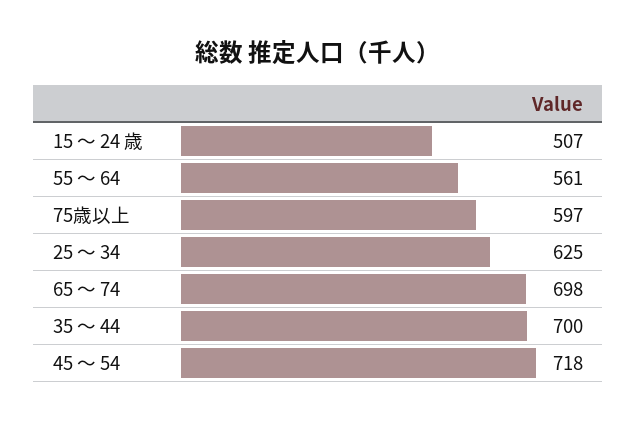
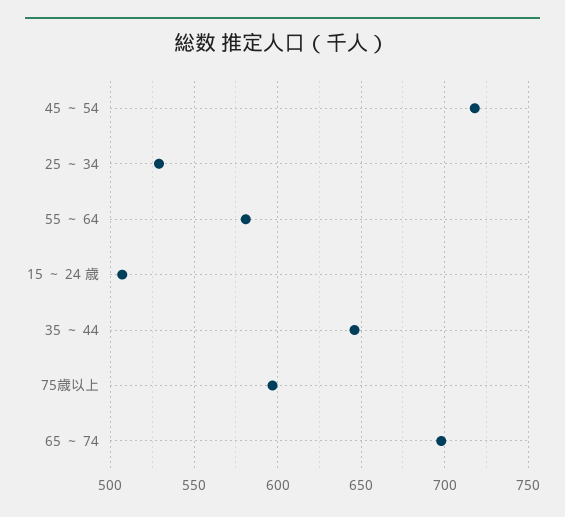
55 ～ 64: 561 -> 580
25 ～ 34: 625 -> 530
35 ～ 44: 700 -> 645

